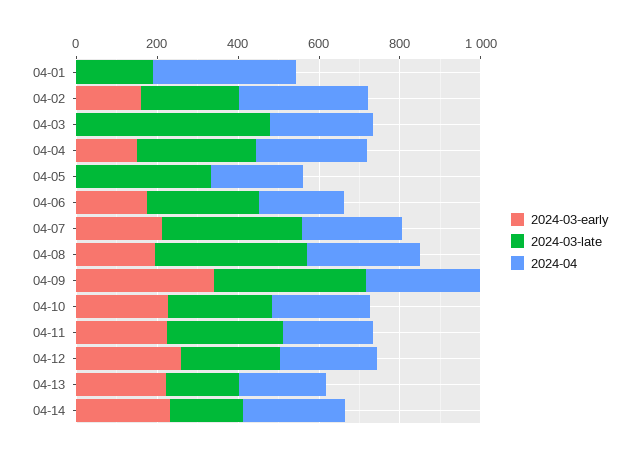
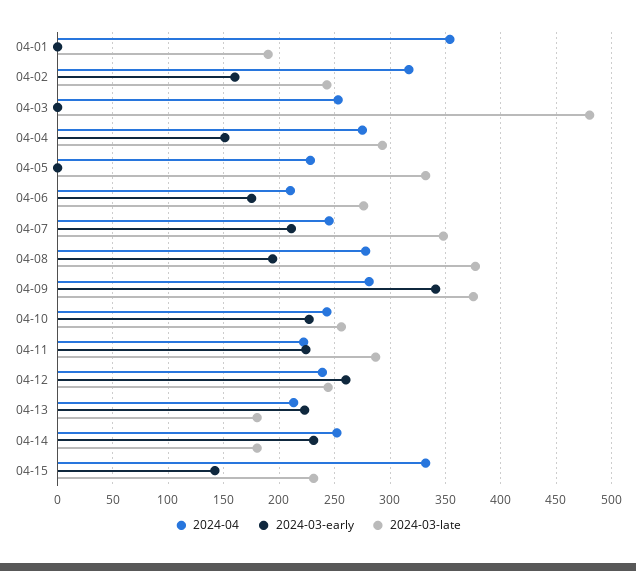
2024-04, 04-15: none -> 330
2024-03-early, 04-15: none -> 140
2024-03-late, 04-15: none -> 230

